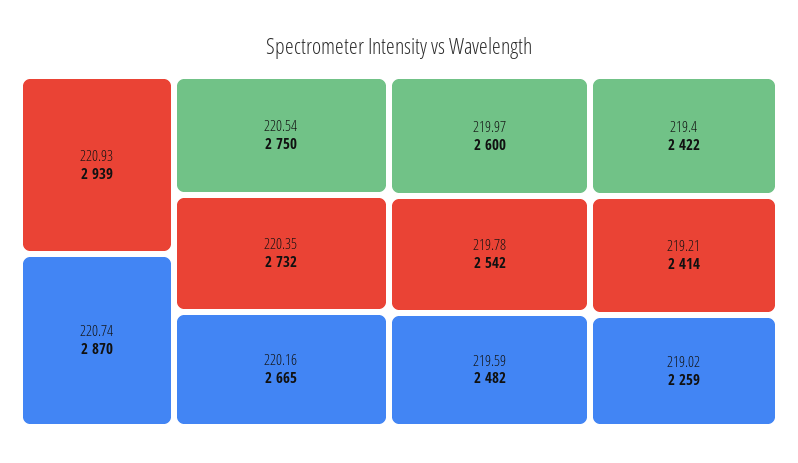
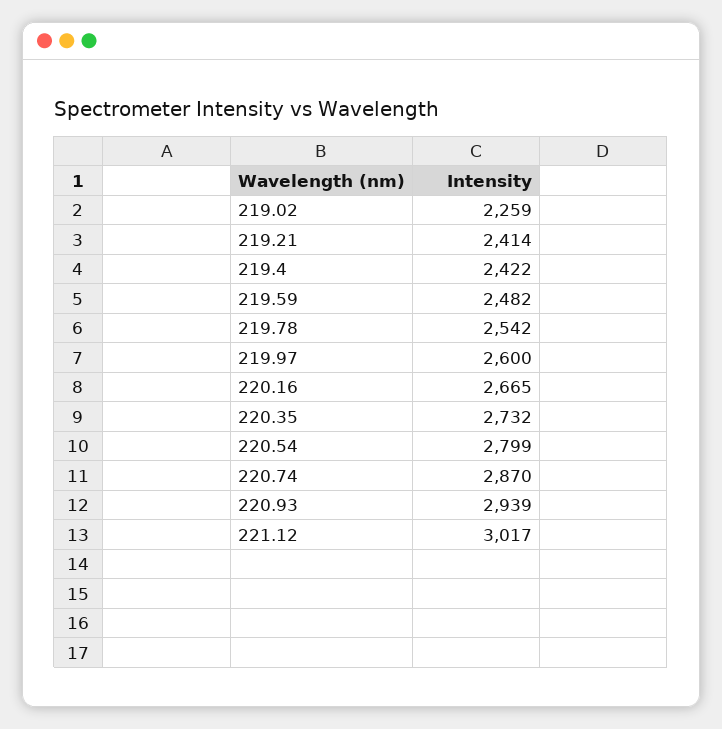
220.54: 2750 -> 2799
221.12: none -> 3017

